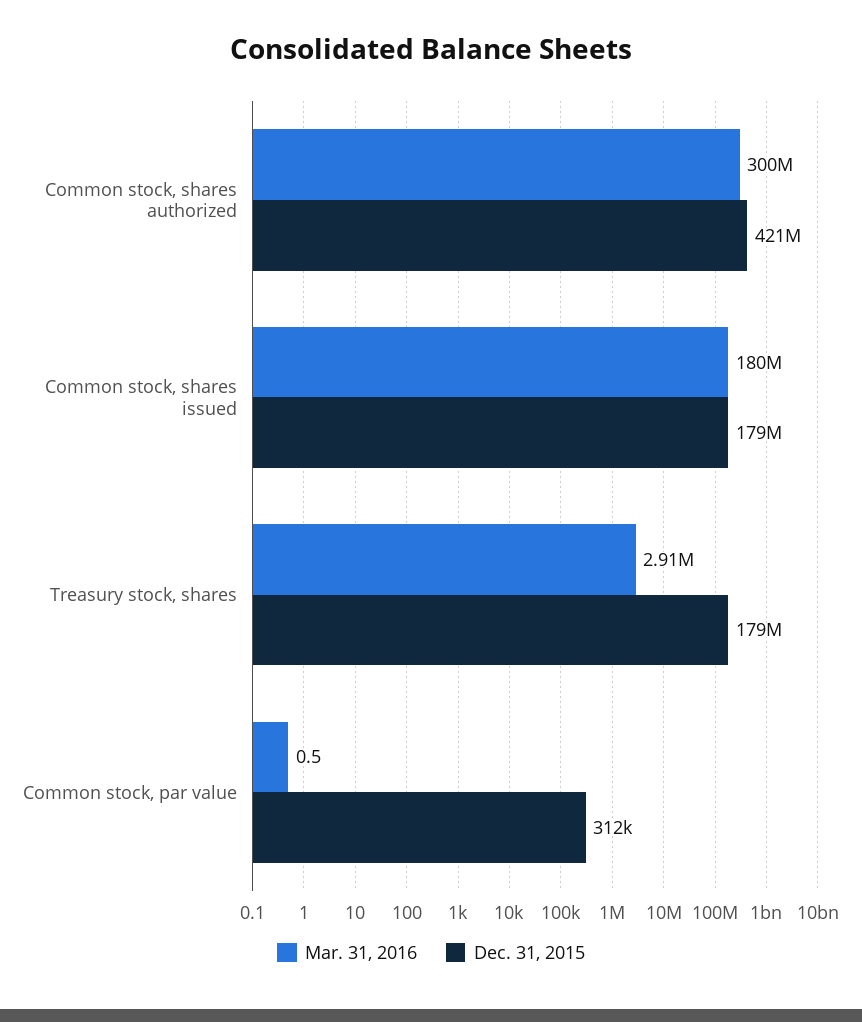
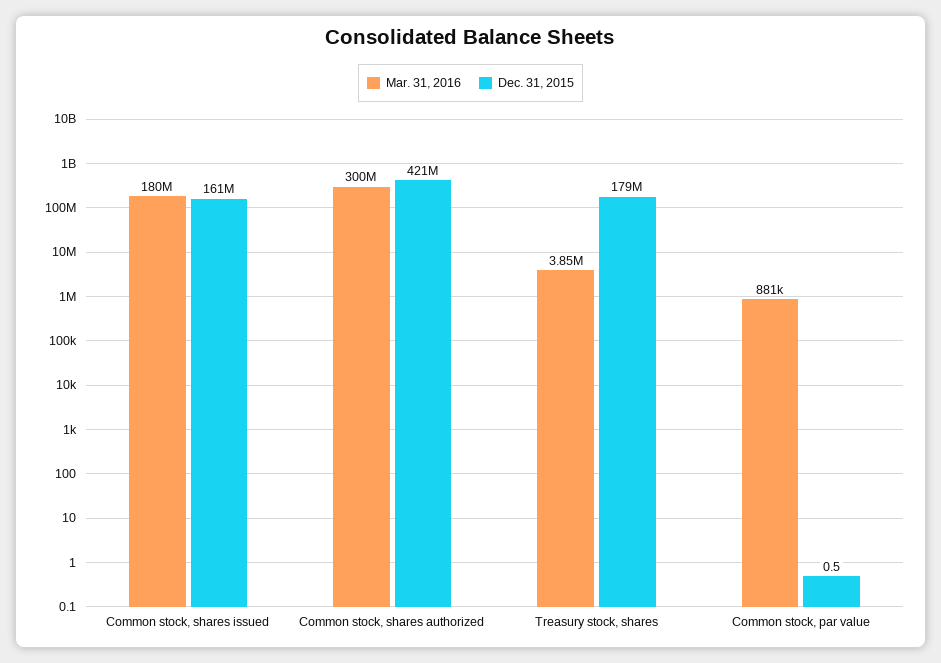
Dec. 31, 2015, Common stock, shares issued: 179000000 -> 161000000
Mar. 31, 2016, Treasury stock, shares: 2910000 -> 3850000
Mar. 31, 2016, Common stock, par value: 0.5 -> 881000
Dec. 31, 2015, Common stock, par value: 312000 -> 0.5

